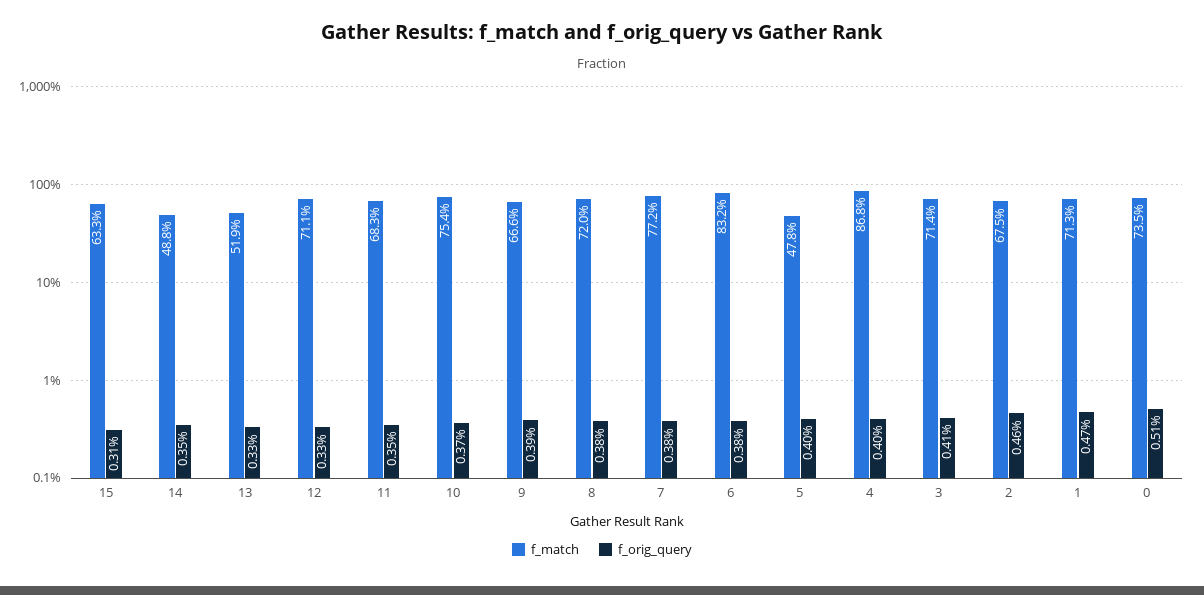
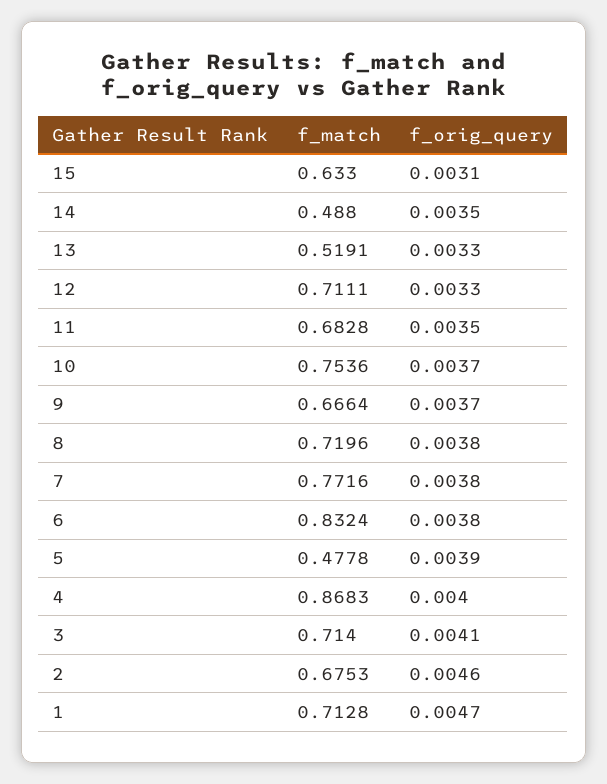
f_orig_query, 9: 0.0039 -> 0.0037
f_orig_query, 5: 0.004 -> 0.0039
f_match, 0: 0.735 -> none
f_orig_query, 0: 0.0051 -> none

